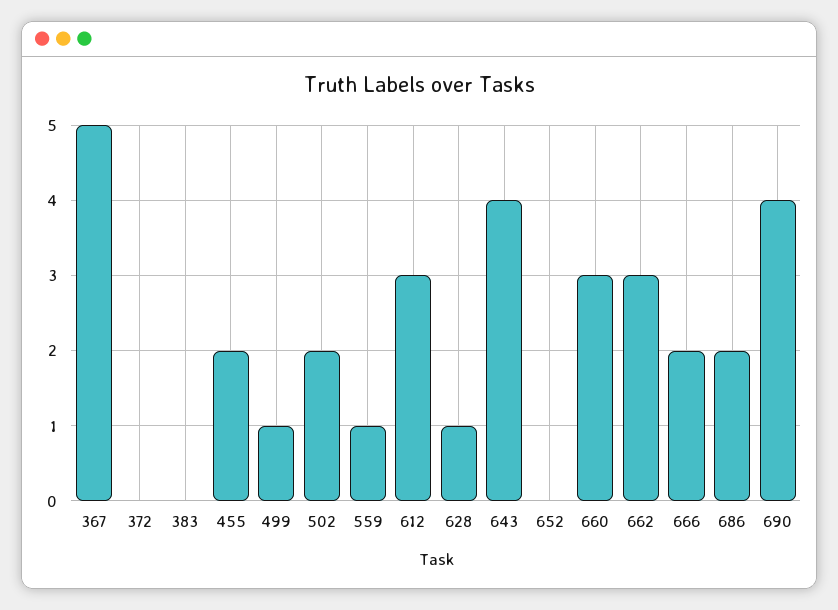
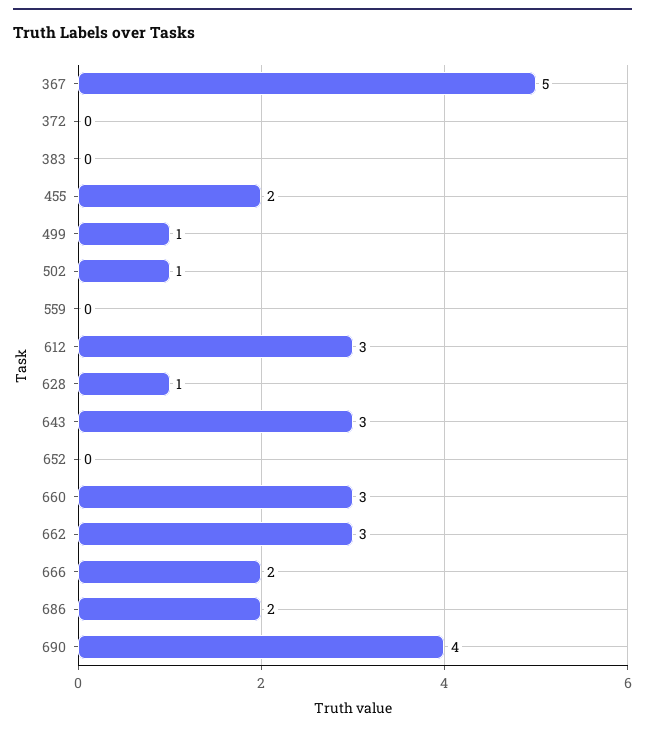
502: 2 -> 1
559: 1 -> 0
643: 4 -> 3

